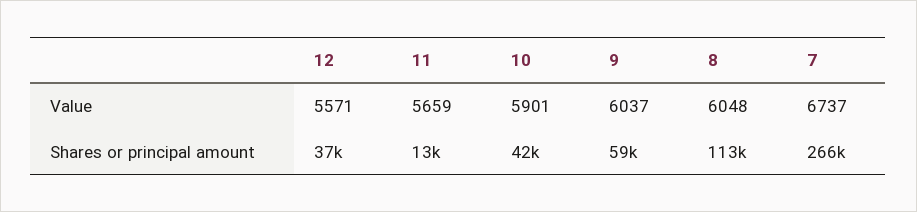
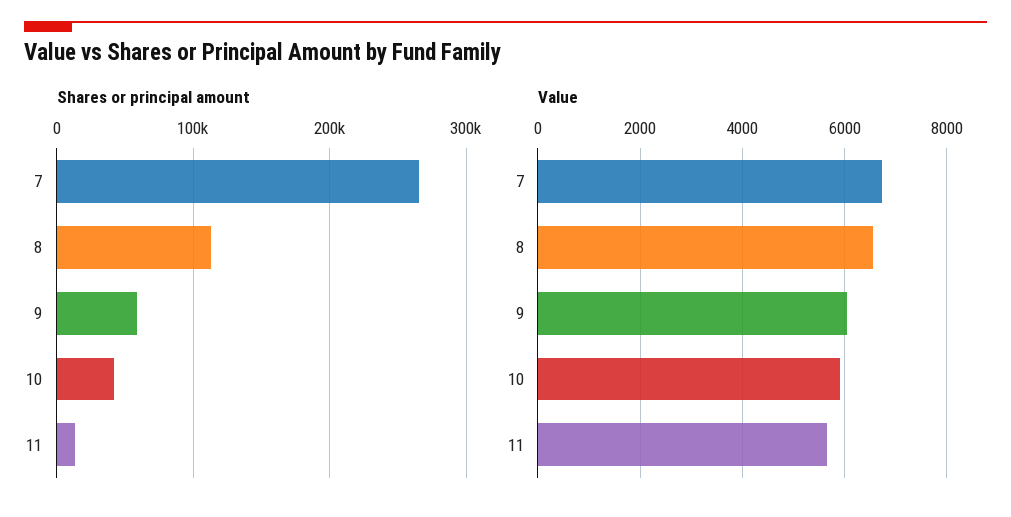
Value, 12: 5571 -> none
Value, 8: 6048 -> 6600
Shares or principal amount, 12: 37000 -> none

